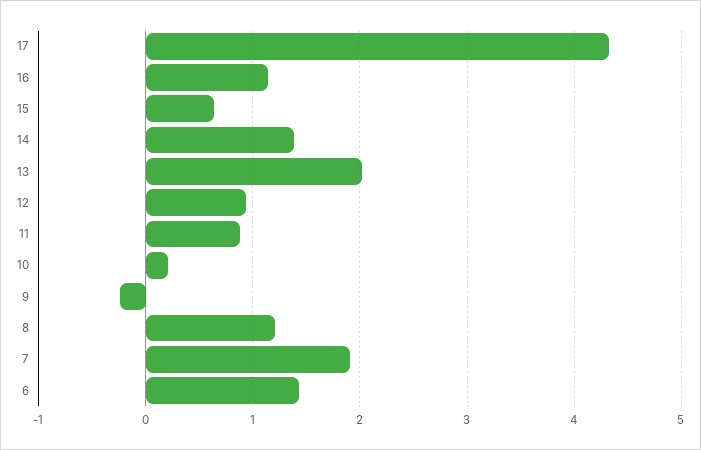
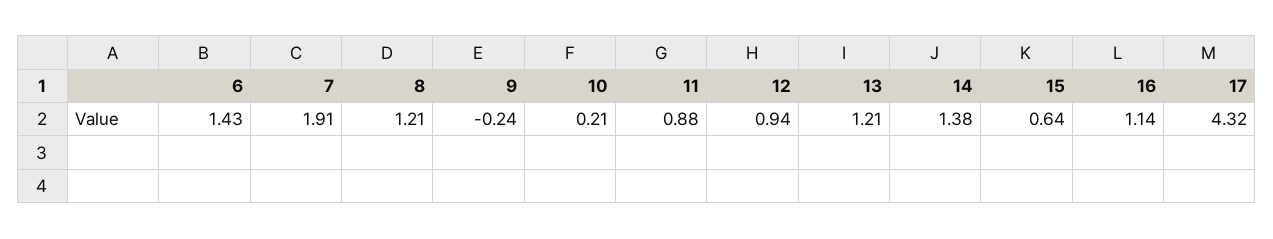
13: 2 -> 1.21

